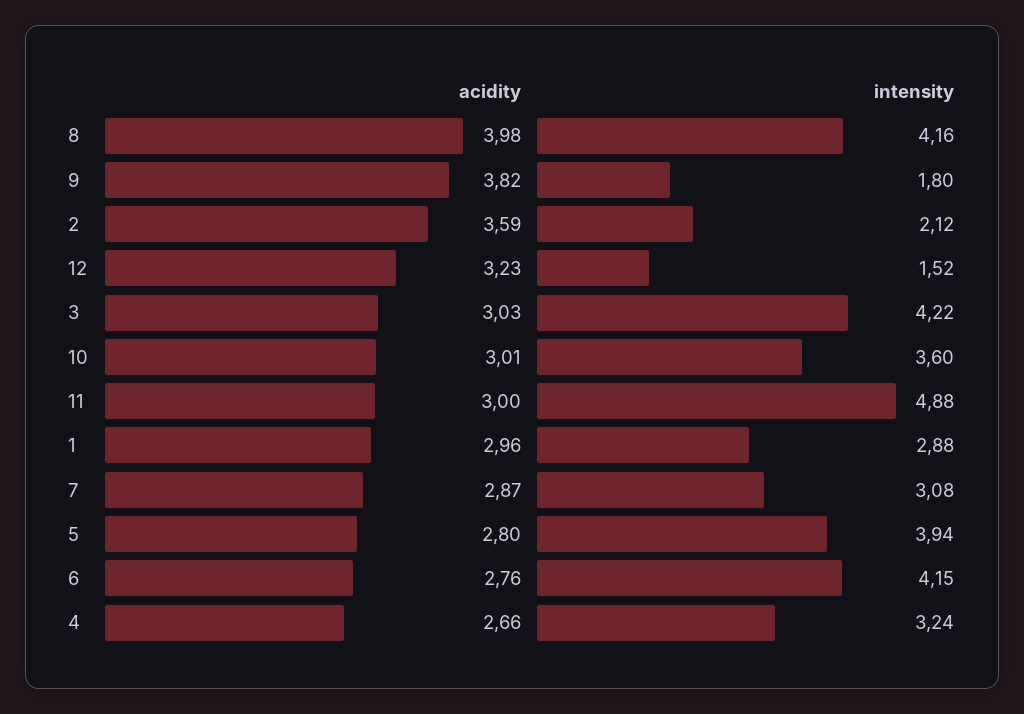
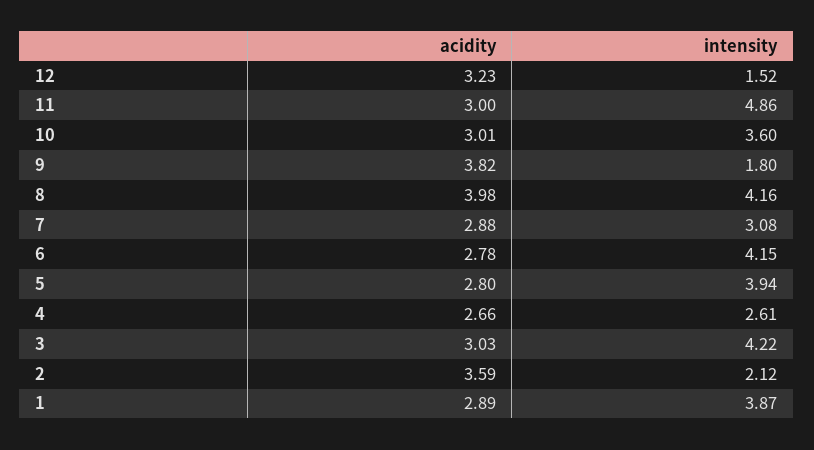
intensity, 11: 4.88 -> 4.86
acidity, 1: 2.96 -> 2.89
intensity, 1: 2.88 -> 3.87
acidity, 7: 2.87 -> 2.88
acidity, 6: 2.76 -> 2.78
intensity, 4: 3.24 -> 2.61

